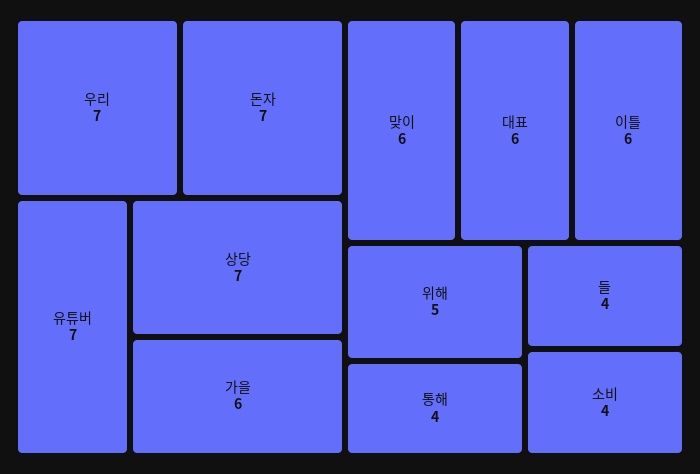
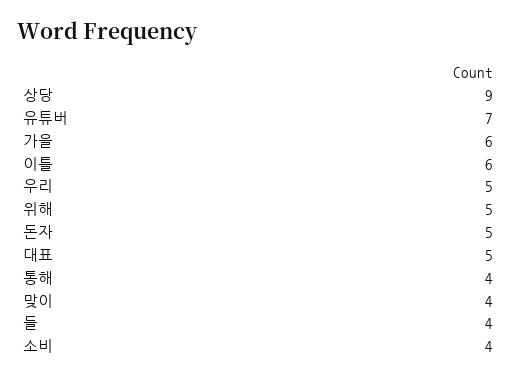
우리: 7 -> 5
돈자: 7 -> 5
상당: 7 -> 9
맞이: 6 -> 4
대표: 6 -> 5

